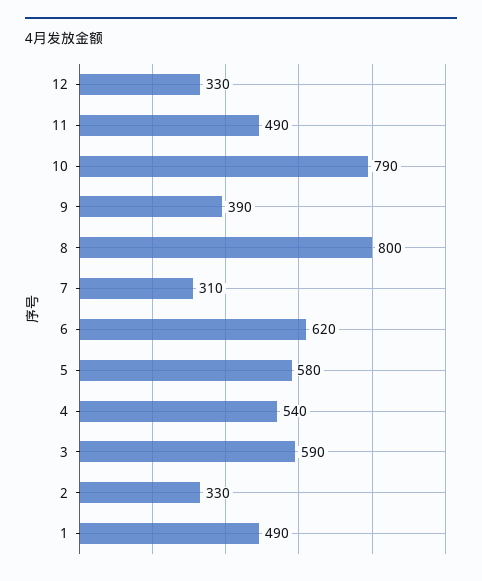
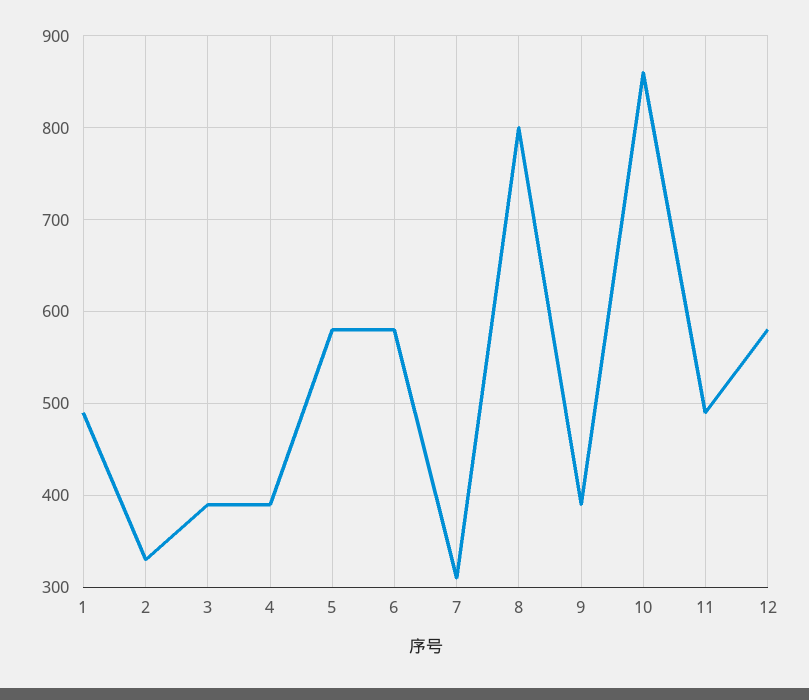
12: 330 -> 580
10: 790 -> 860
6: 620 -> 580
4: 540 -> 390
3: 590 -> 390

